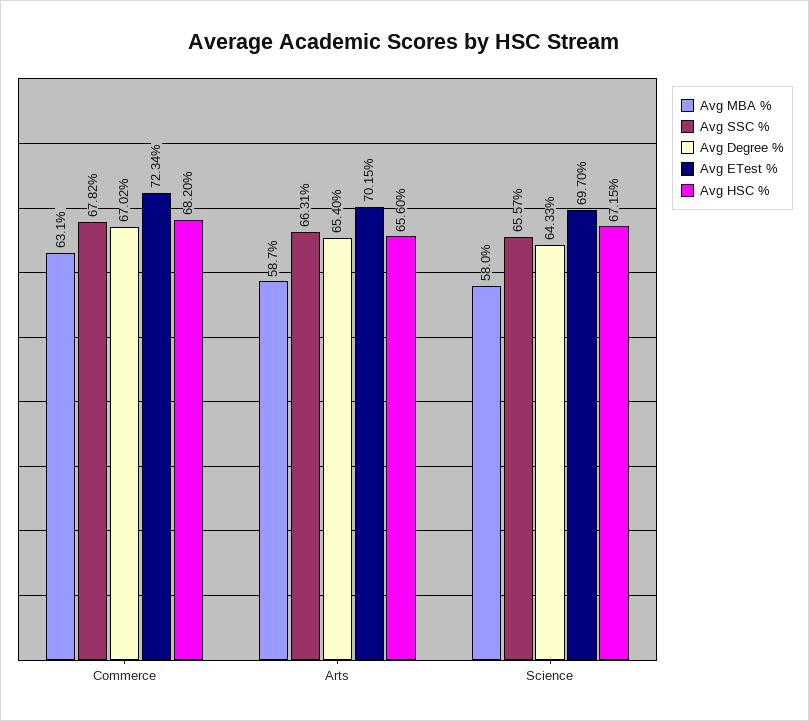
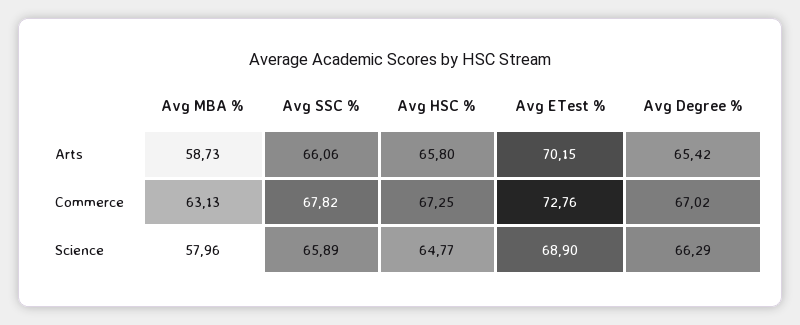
Avg ETest %, Commerce: 72.34 -> 72.76
Avg HSC %, Commerce: 68.2 -> 67.25
Avg SSC %, Arts: 66.31 -> 66.06
Avg Degree %, Arts: 65.4 -> 65.42
Avg HSC %, Arts: 65.6 -> 65.8
Avg SSC %, Science: 65.57 -> 65.89
Avg Degree %, Science: 64.33 -> 66.29
Avg ETest %, Science: 69.7 -> 68.9
Avg HSC %, Science: 67.15 -> 64.77

